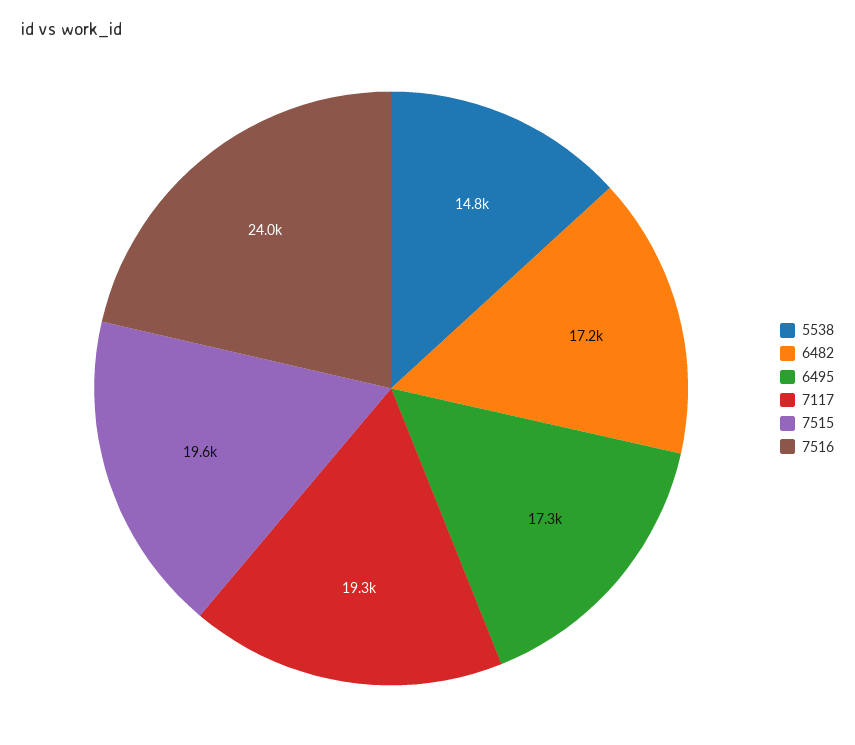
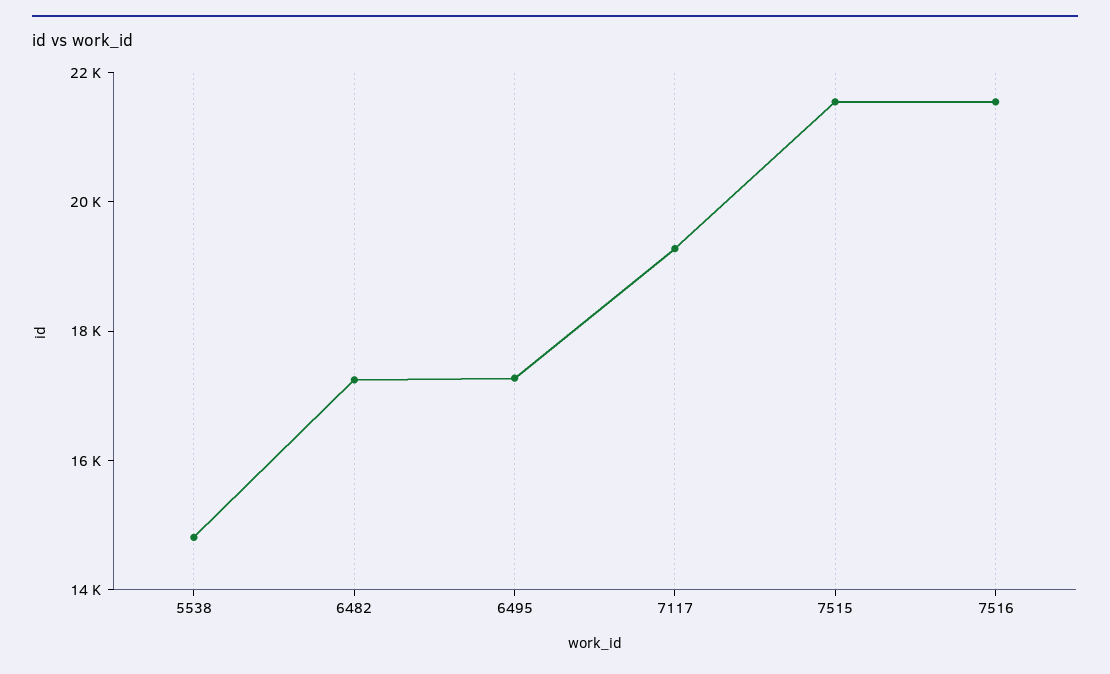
7515: 19600 -> 21500
7516: 24000 -> 21500

